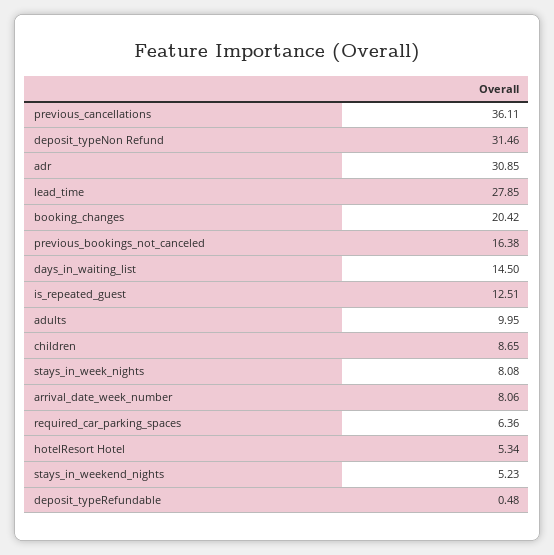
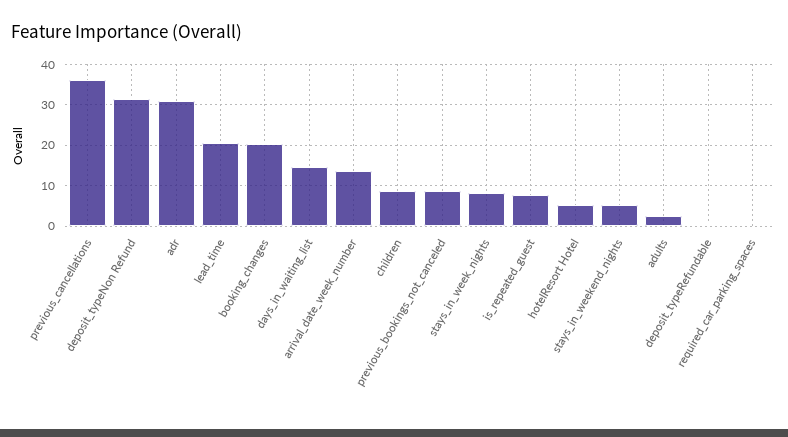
lead_time: 27.85 -> 20
previous_bookings_not_canceled: 16.38 -> 8
is_repeated_guest: 12.51 -> 8
adults: 9.95 -> 2
arrival_date_week_number: 8.06 -> 14
required_car_parking_spaces: 6.36 -> 0

